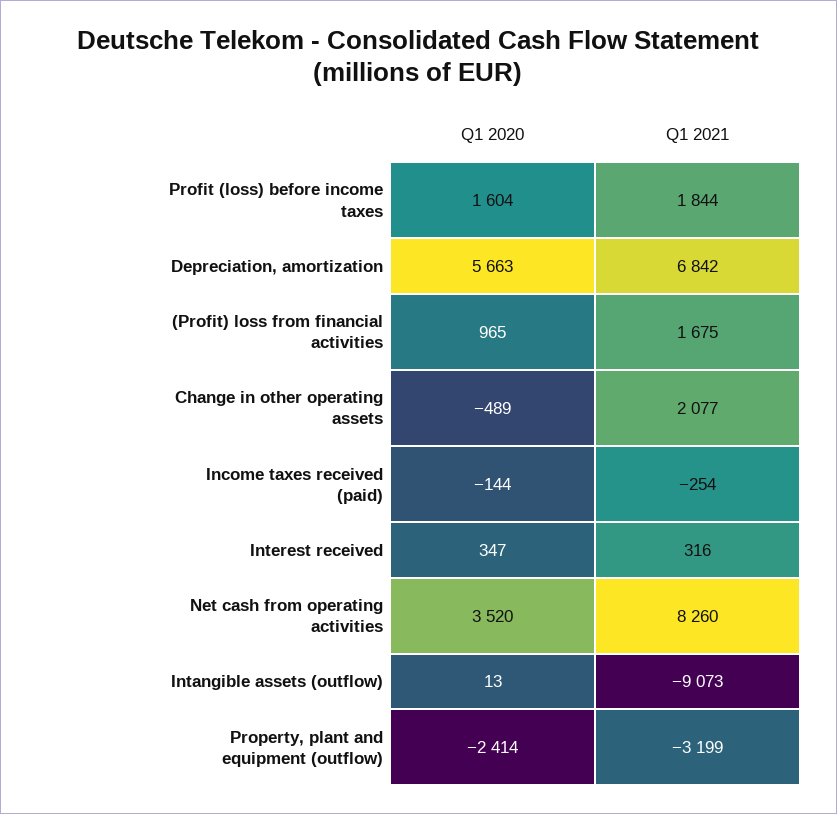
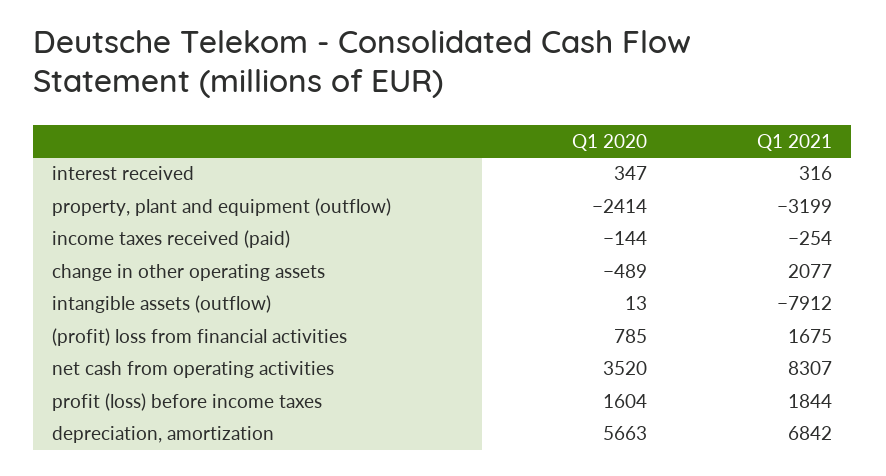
Q1 2020, (Profit) loss from financial activities: 965 -> 785
Q1 2021, Net cash from operating activities: 8260 -> 8307
Q1 2021, Intangible assets (outflow): -9073 -> -7912

